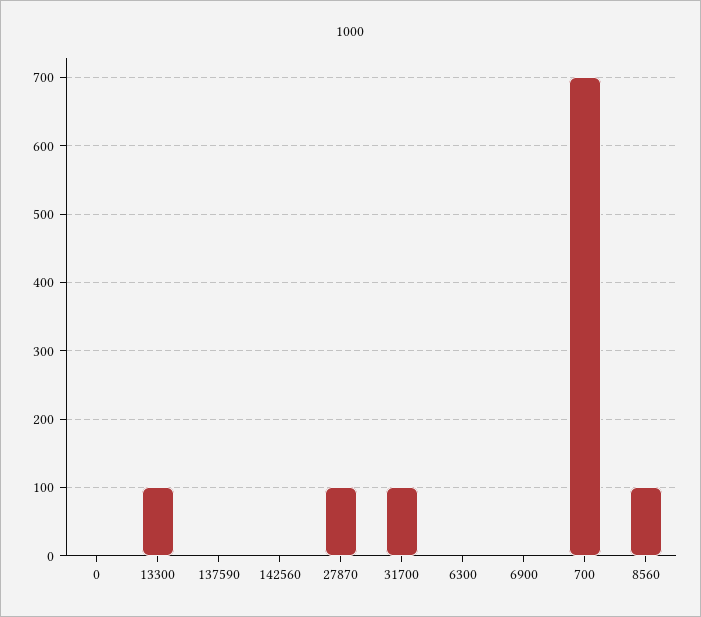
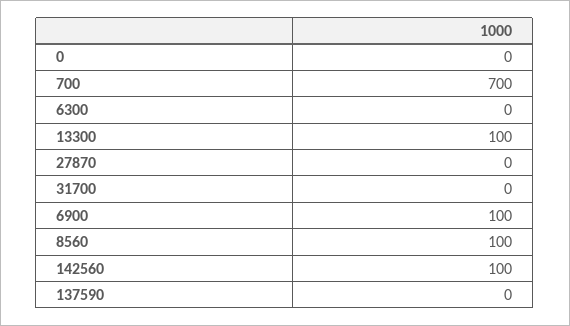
142560: 0 -> 100
27870: 100 -> 0
31700: 100 -> 0
6900: 0 -> 100

